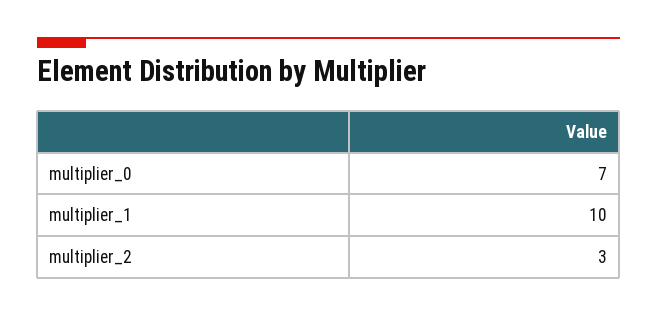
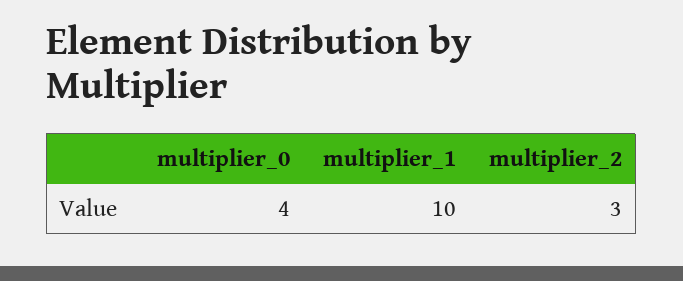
multiplier_0: 7 -> 4

